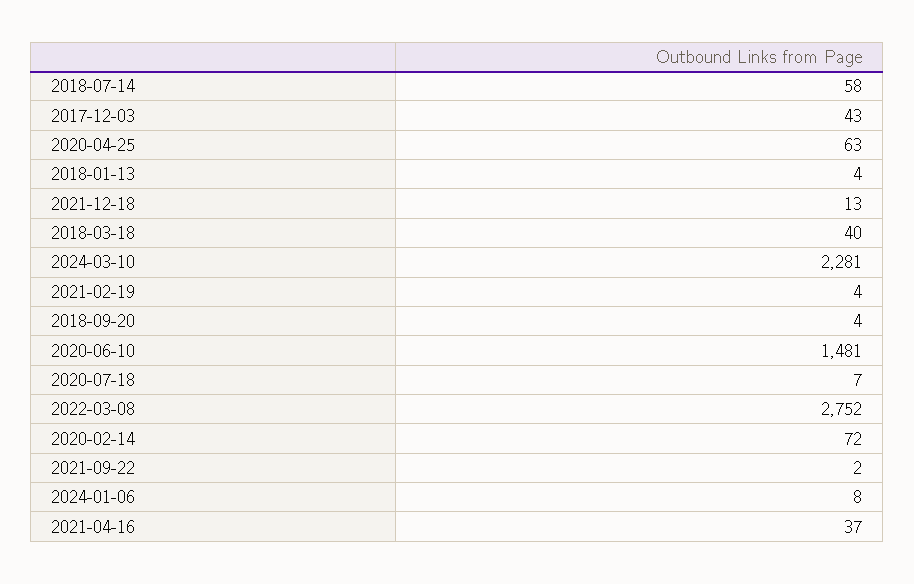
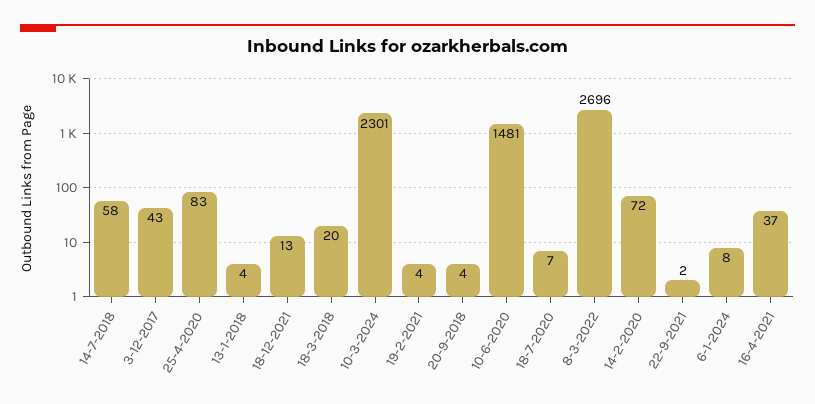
2020-04-25: 63 -> 83
2018-03-18: 40 -> 20
2024-03-10: 2281 -> 2301
2022-03-08: 2752 -> 2696

